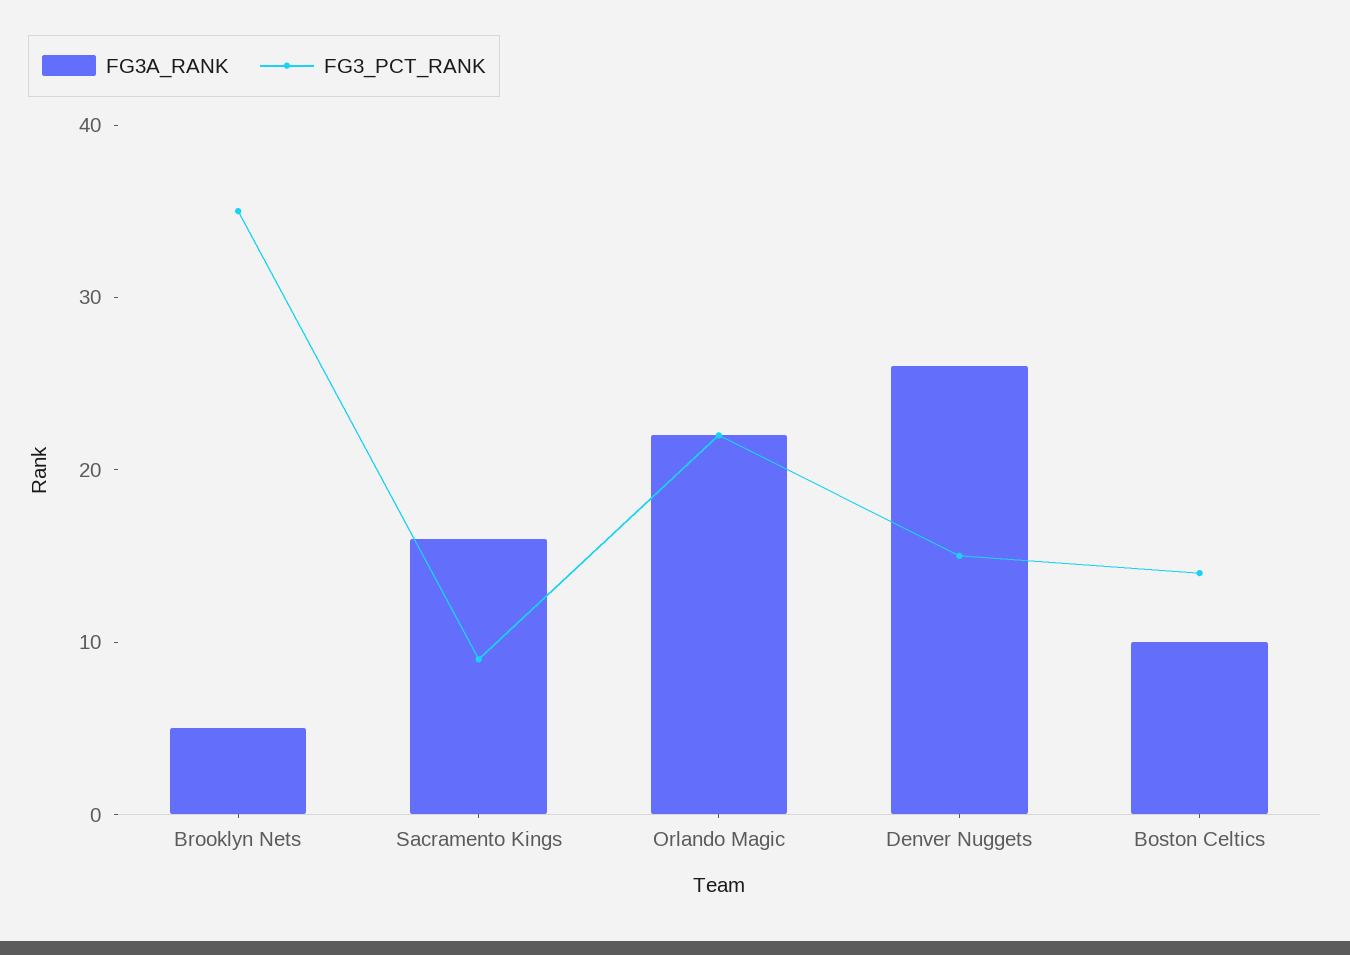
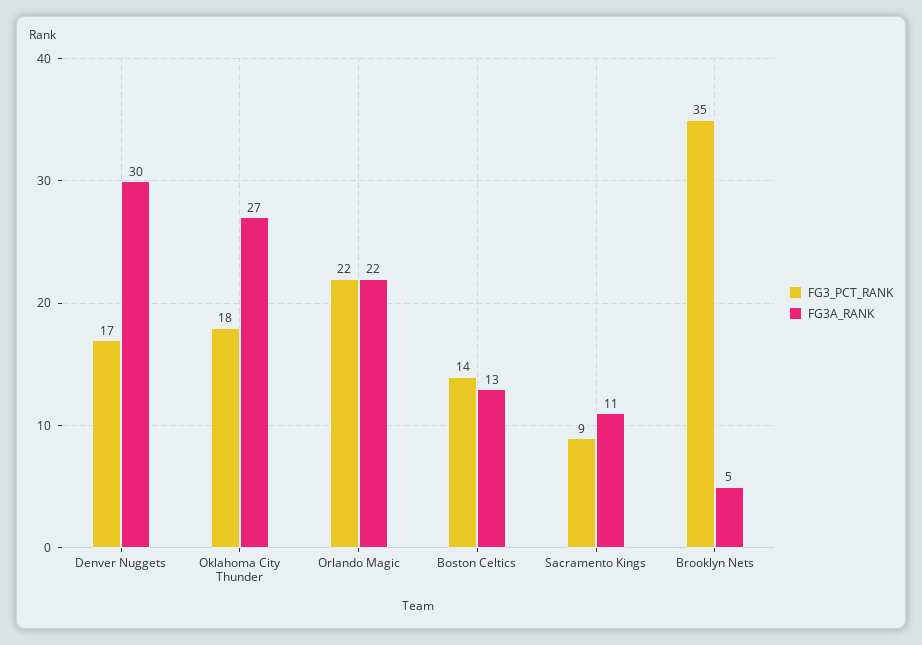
FG3A_RANK, Sacramento Kings: 16 -> 11
FG3A_RANK, Denver Nuggets: 26 -> 30
FG3_PCT_RANK, Denver Nuggets: 15 -> 17
FG3A_RANK, Boston Celtics: 10 -> 13
FG3_PCT_RANK, Oklahoma City Thunder: none -> 18
FG3A_RANK, Oklahoma City Thunder: none -> 27

